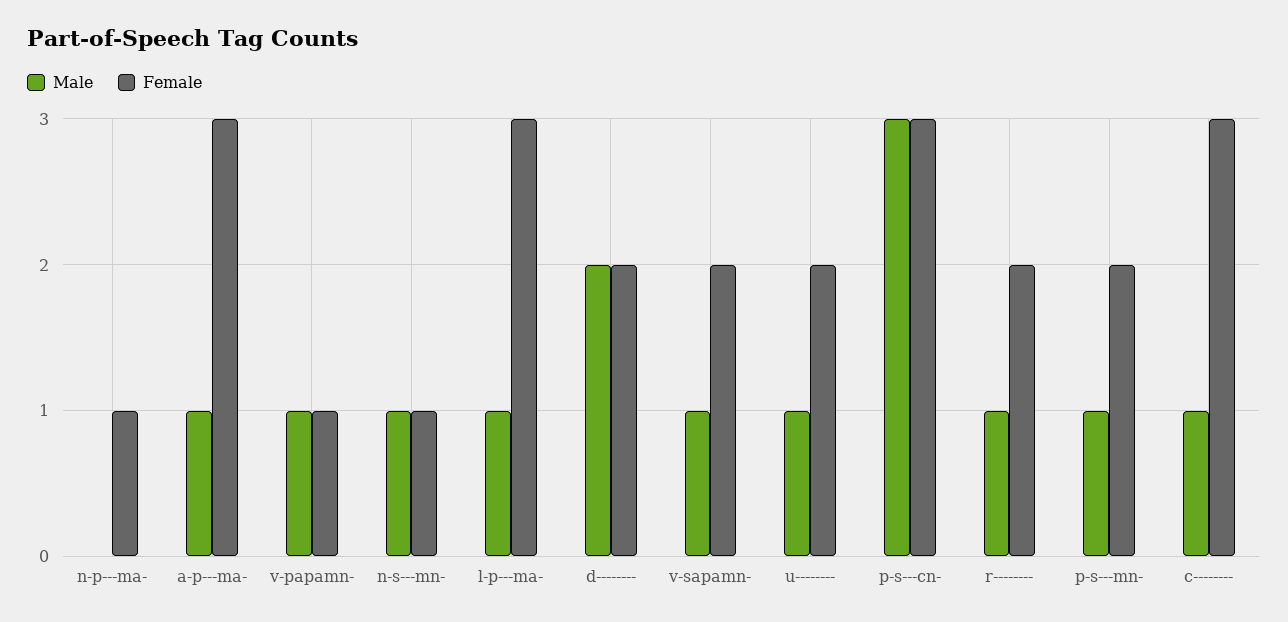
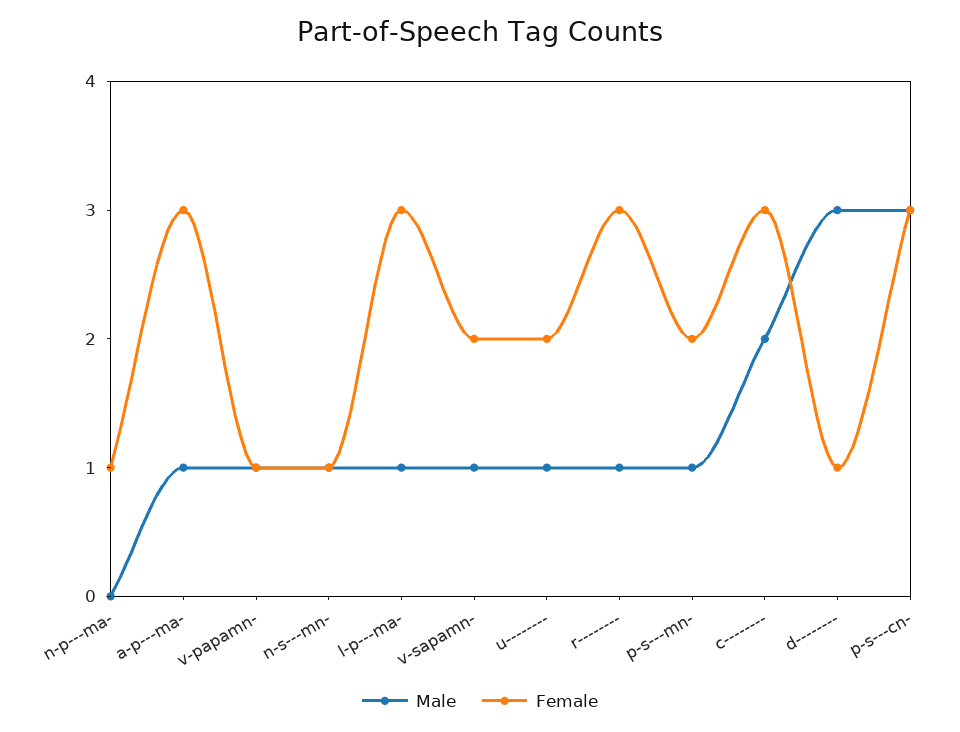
Male, d--------: 2 -> 3
Female, d--------: 2 -> 1
Female, r--------: 2 -> 3
Male, c--------: 1 -> 2

